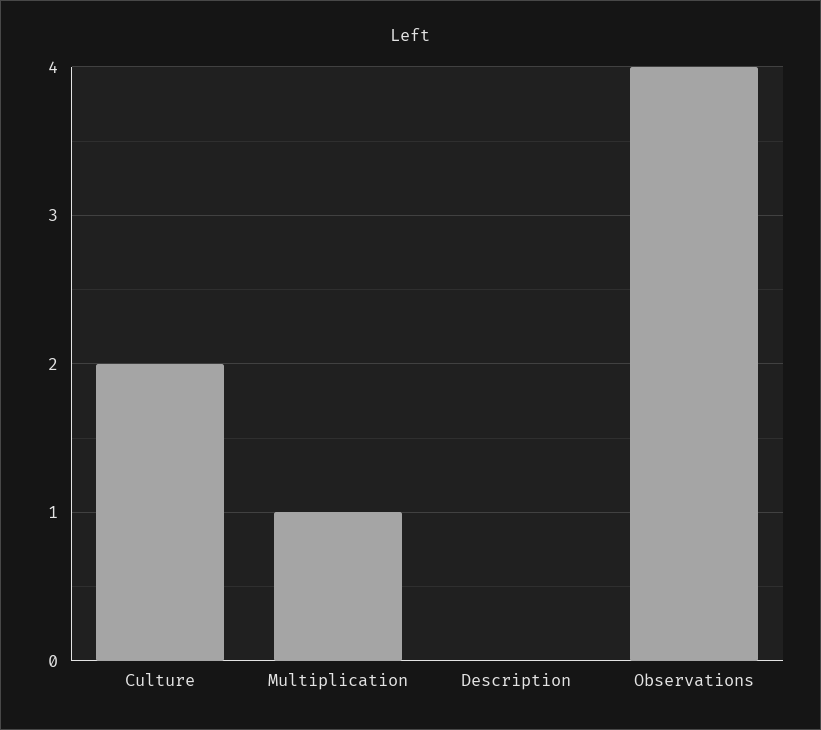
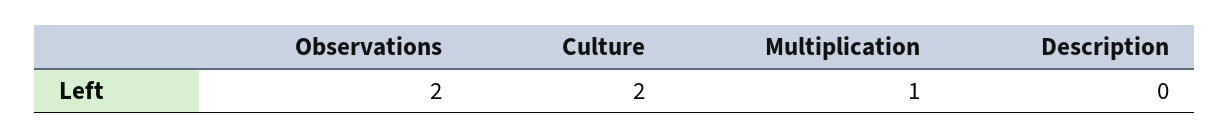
Observations: 4 -> 2

